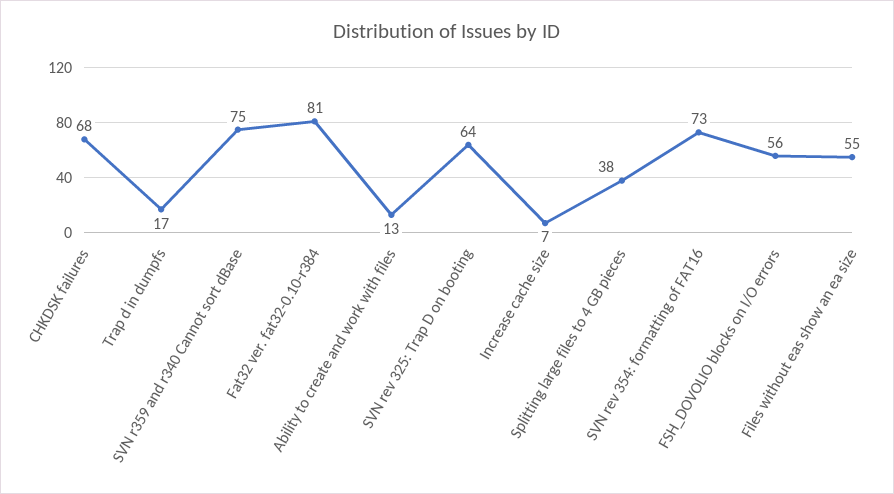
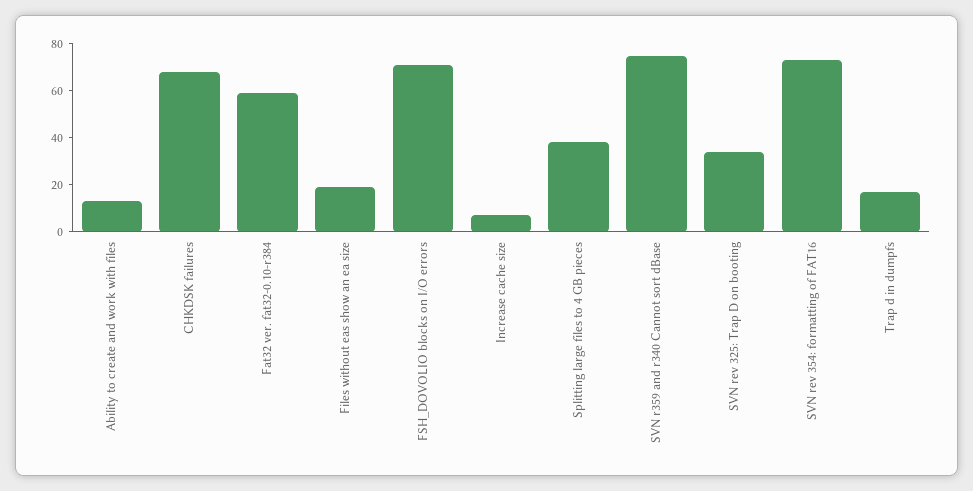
Fat32 ver. fat32-0.10-r384: 81 -> 60
SVN rev 325: Trap D on booting: 64 -> 35
FSH_DOVOLIO blocks on I/O errors: 56 -> 70
Files without eas show an ea size: 55 -> 20

